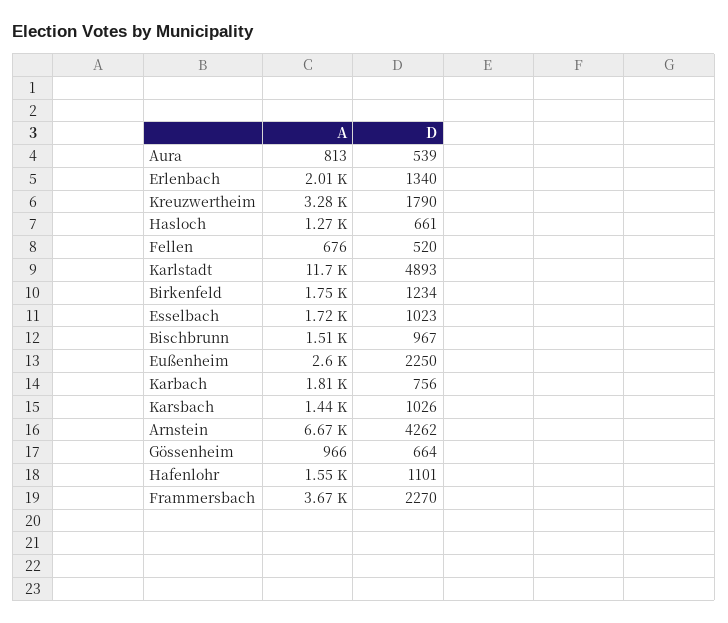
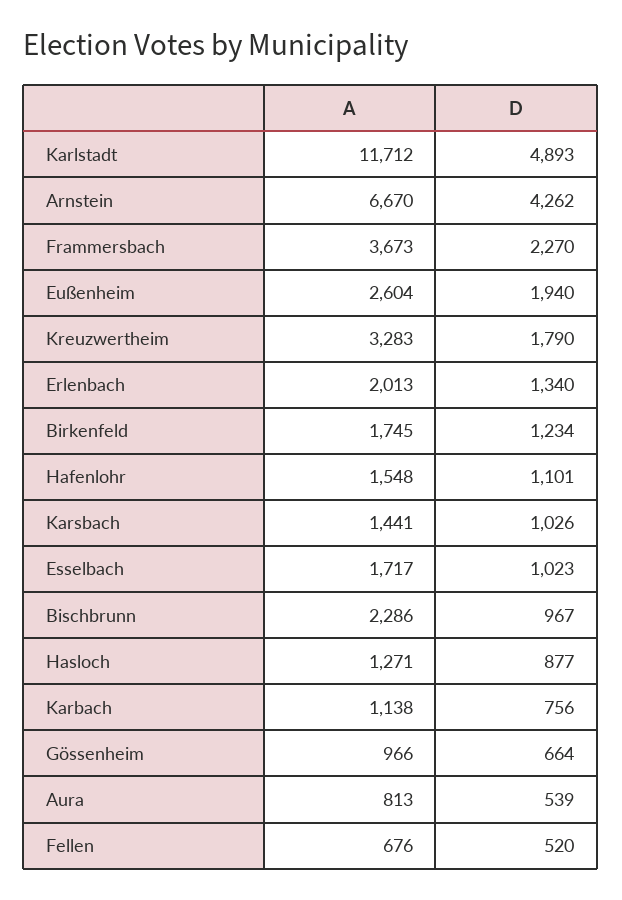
D, Hasloch: 661 -> 877
A, Bischbrunn: 1510 -> 2286
D, Eußenheim: 2250 -> 1940
A, Karbach: 1810 -> 1138

